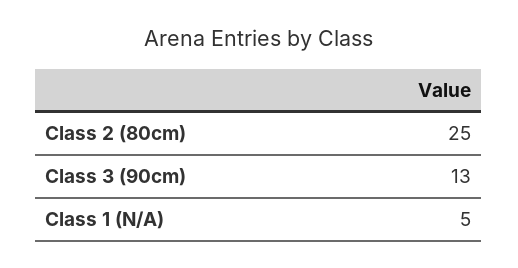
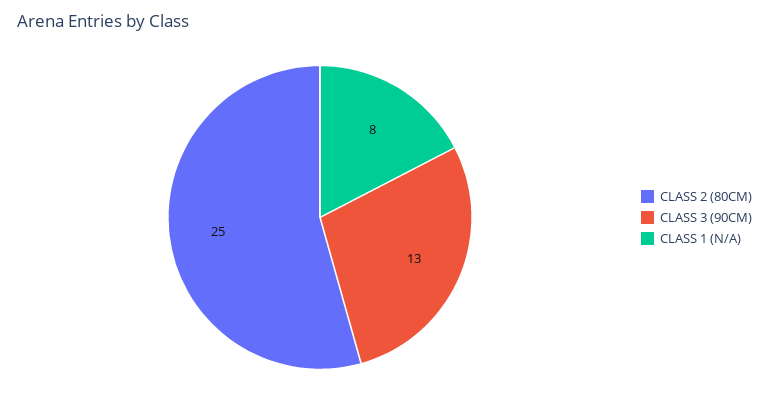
Class 1 (N/A): 5 -> 8

